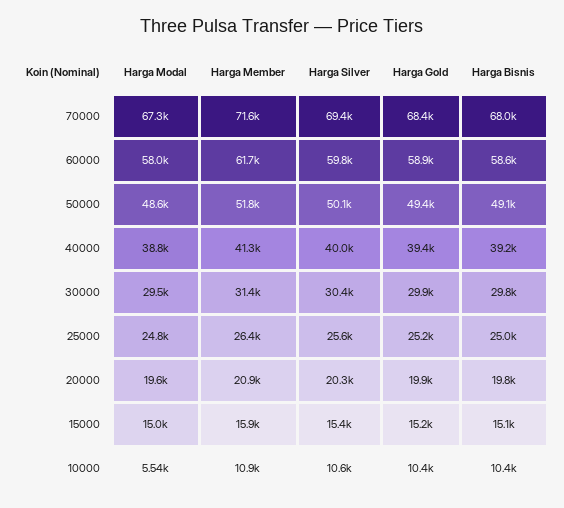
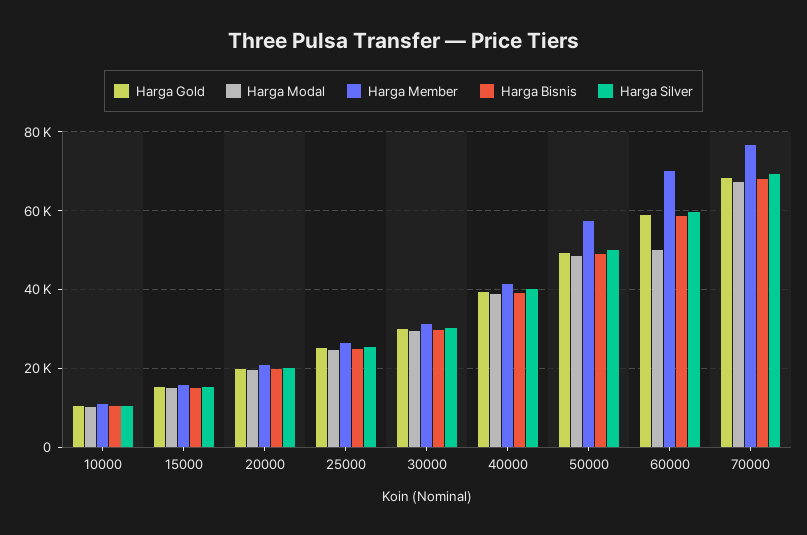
Harga Member, 70000: 71600 -> 76000
Harga Modal, 60000: 58000 -> 50000
Harga Member, 60000: 61700 -> 70000
Harga Member, 50000: 51800 -> 58000
Harga Modal, 10000: 5540 -> 10000

